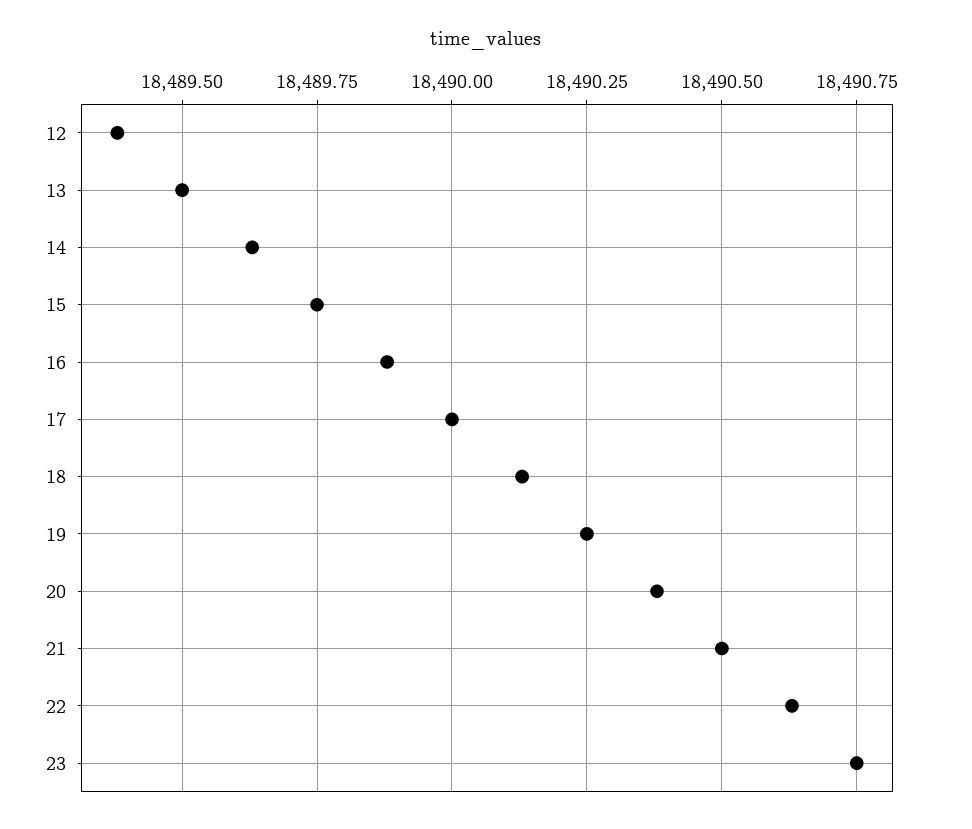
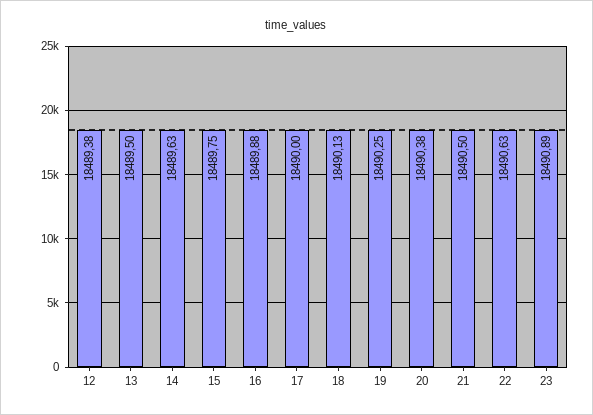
23: 18490.75 -> 18490.89

